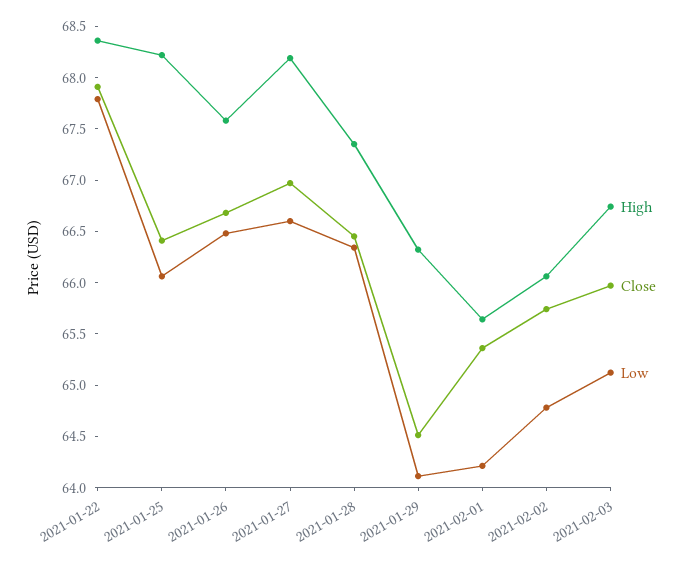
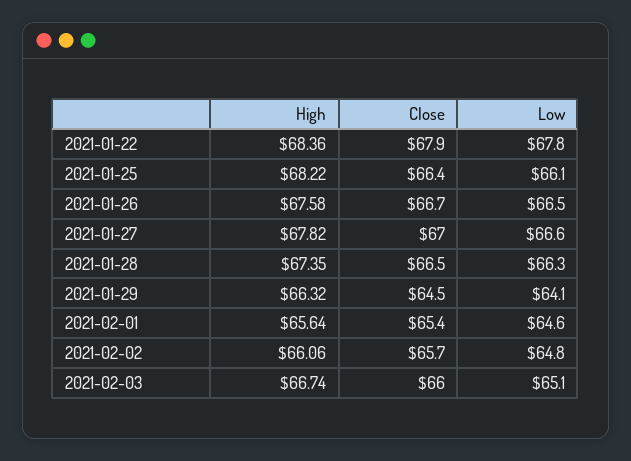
High, 2021-01-27: 68.2 -> 67.82
Low, 2021-02-01: 64.2 -> 64.6

